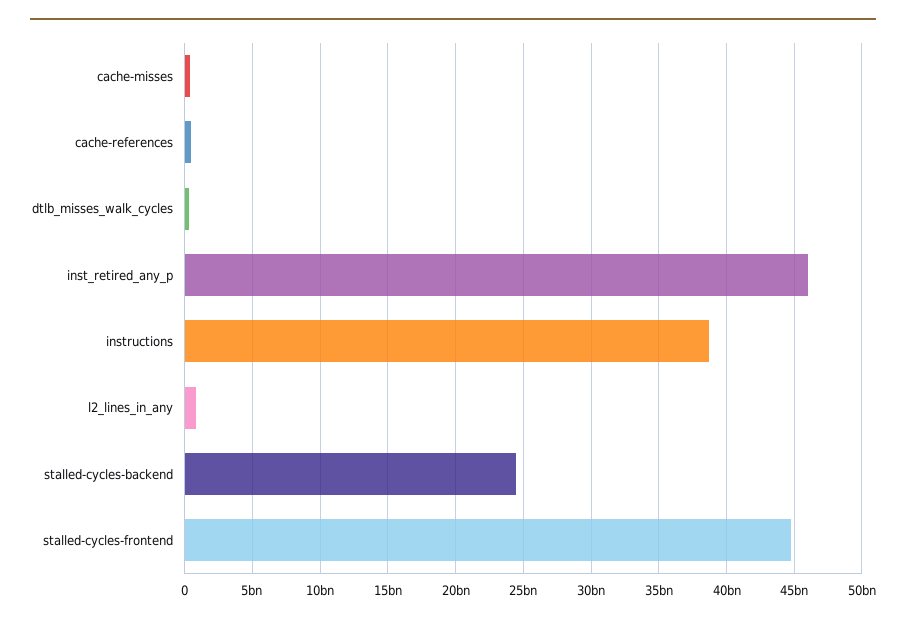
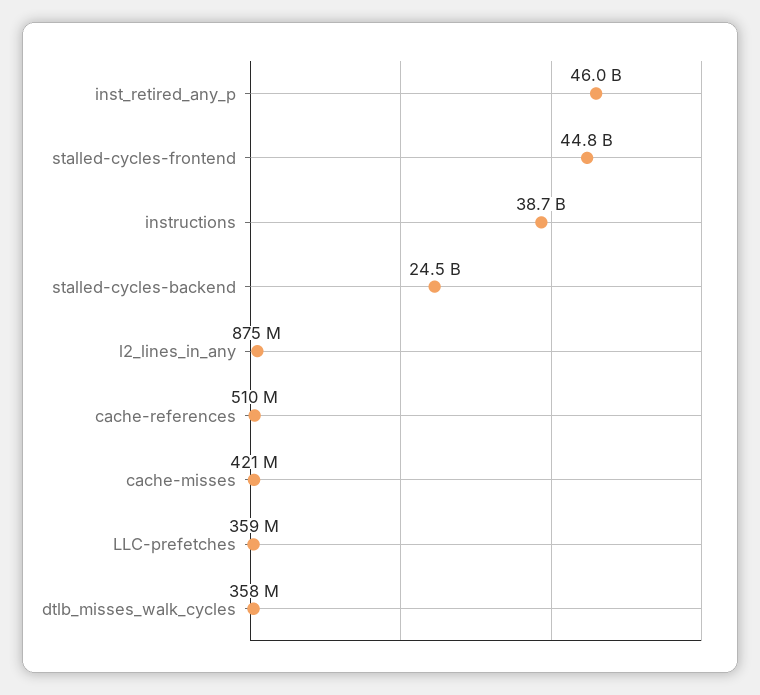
LLC-prefetches: none -> 359000000

